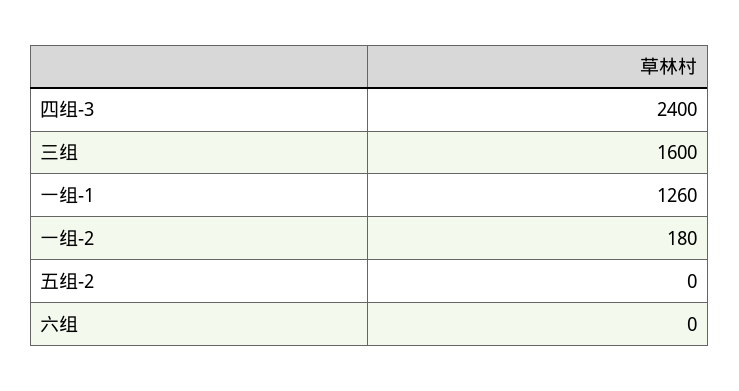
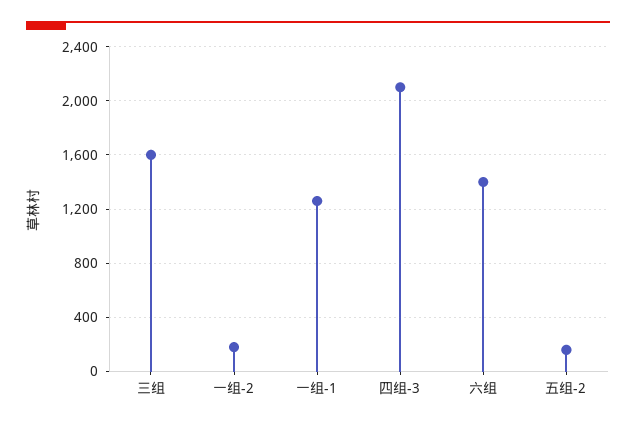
四组-3: 2400 -> 2100
五组-2: 0 -> 150
六组: 0 -> 1400

